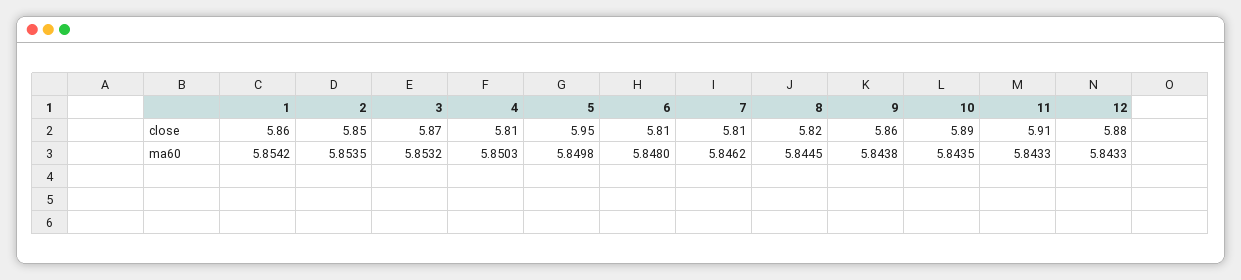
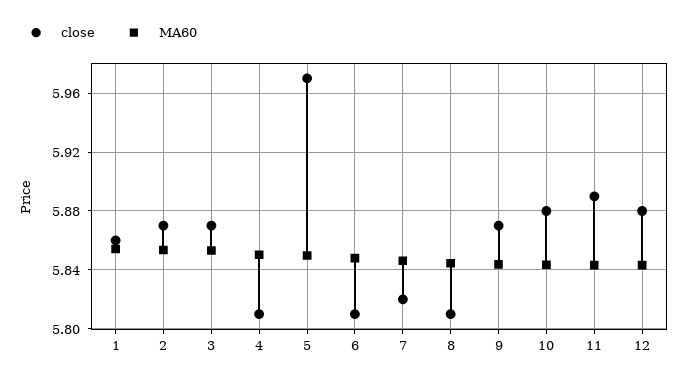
close, 2: 5.85 -> 5.87
close, 5: 5.95 -> 5.97
close, 7: 5.81 -> 5.82
close, 8: 5.82 -> 5.81
close, 9: 5.86 -> 5.87
close, 10: 5.89 -> 5.88
close, 11: 5.91 -> 5.89

